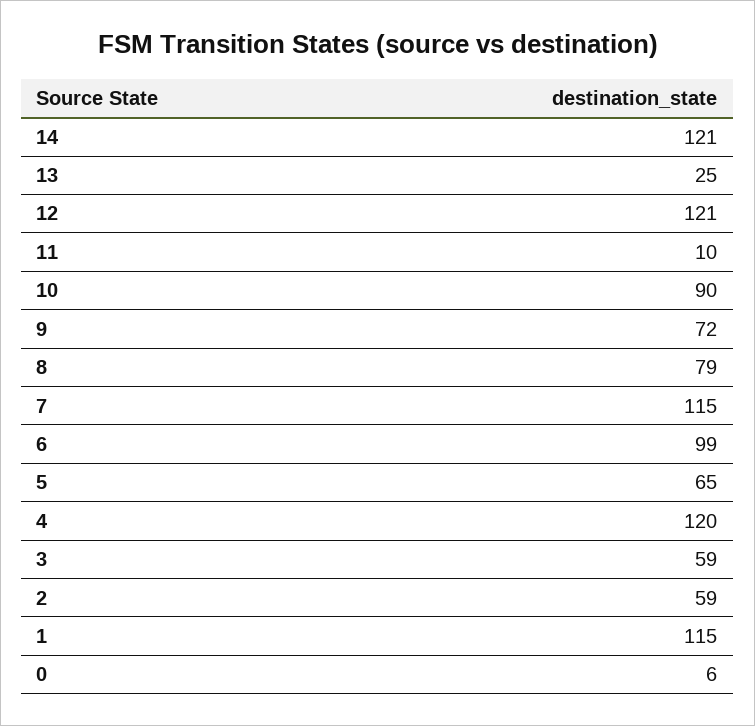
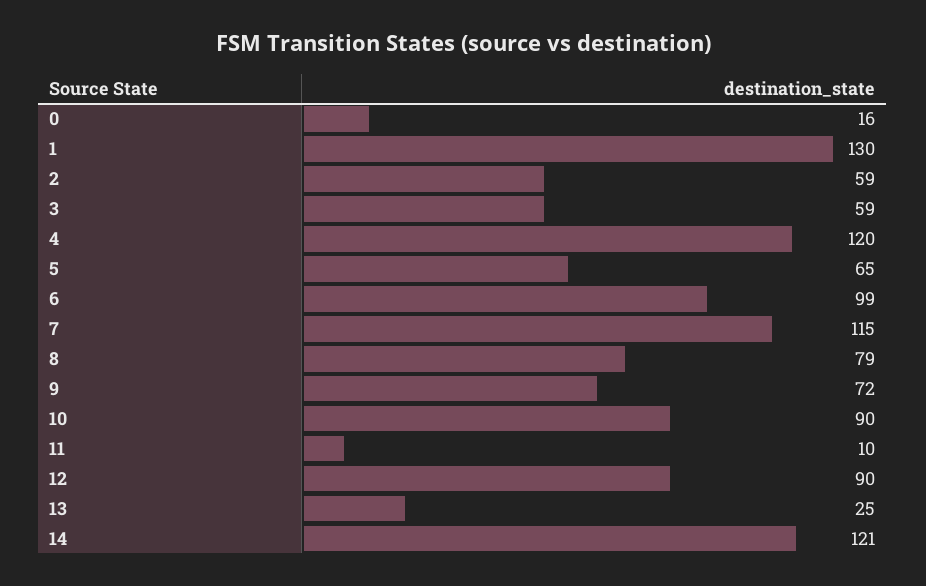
12: 121 -> 90
1: 115 -> 130
0: 6 -> 16

